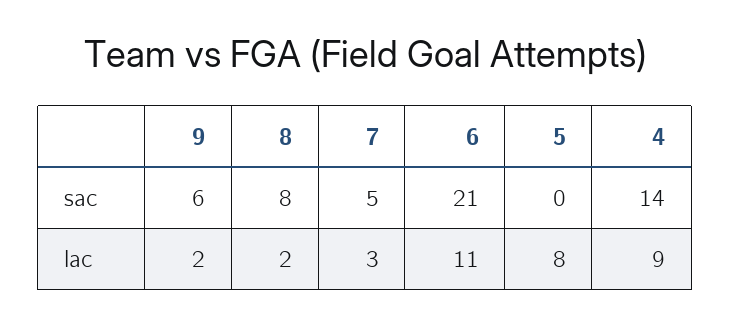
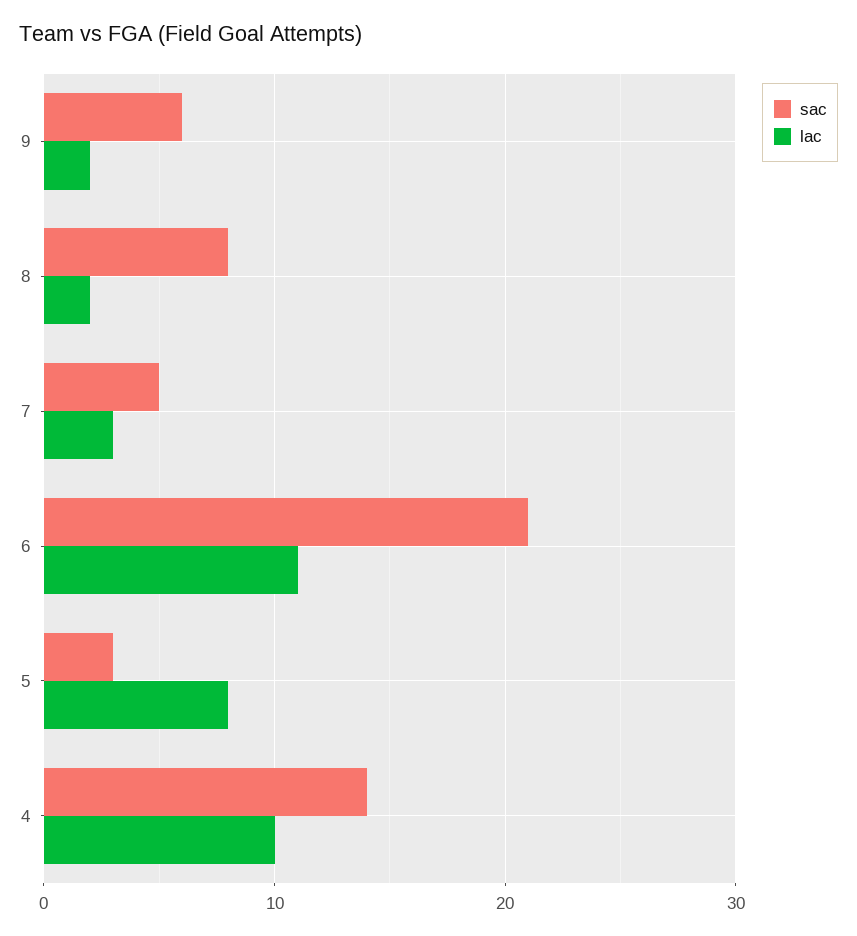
sac, 5: 0 -> 3
lac, 4: 9 -> 10

